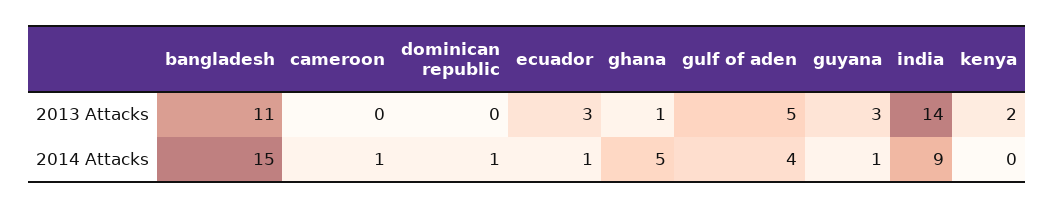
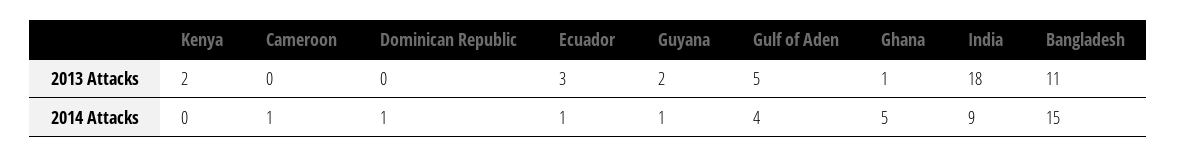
guyana, 2013 Attacks: 3 -> 2
india, 2013 Attacks: 14 -> 18

